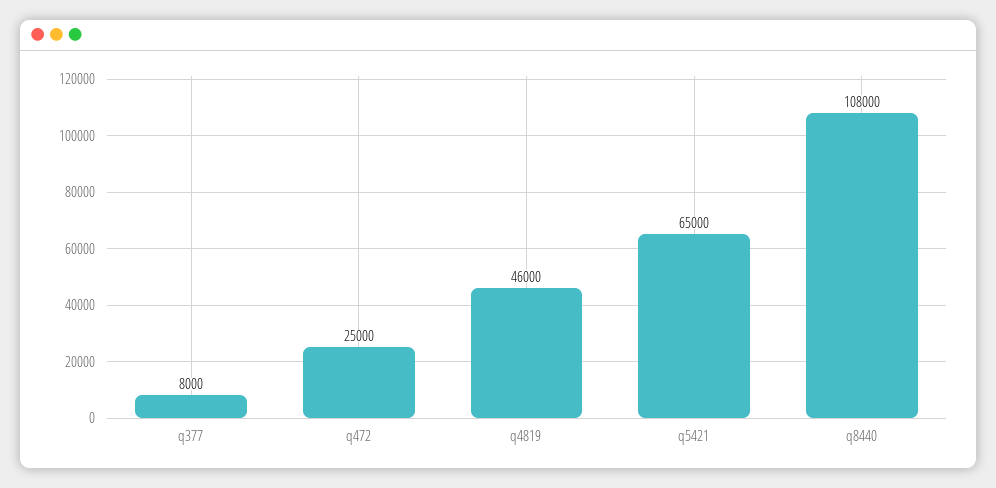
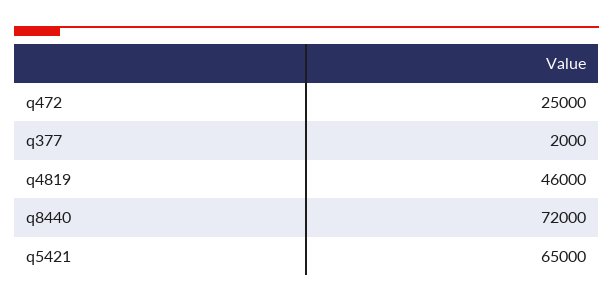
q377: 8000 -> 2000
q8440: 108000 -> 72000

